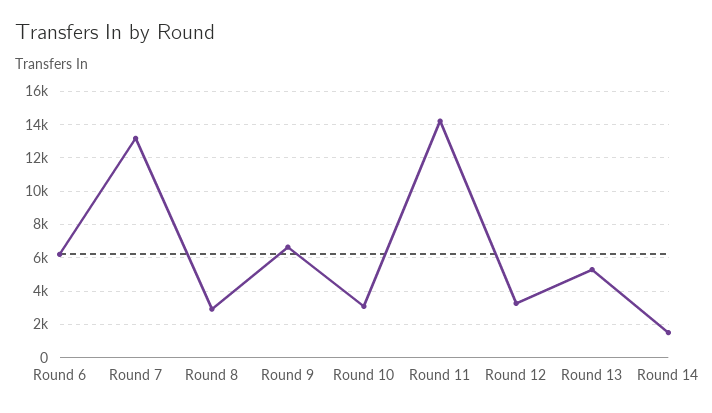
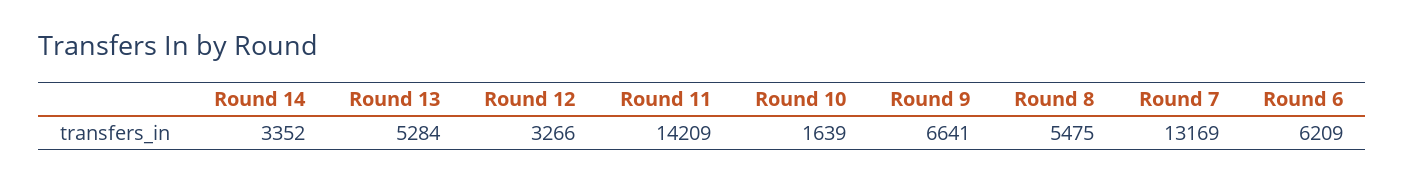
Round 8: 3000 -> 5475
Round 10: 3000 -> 1639
Round 14: 1500 -> 3352

